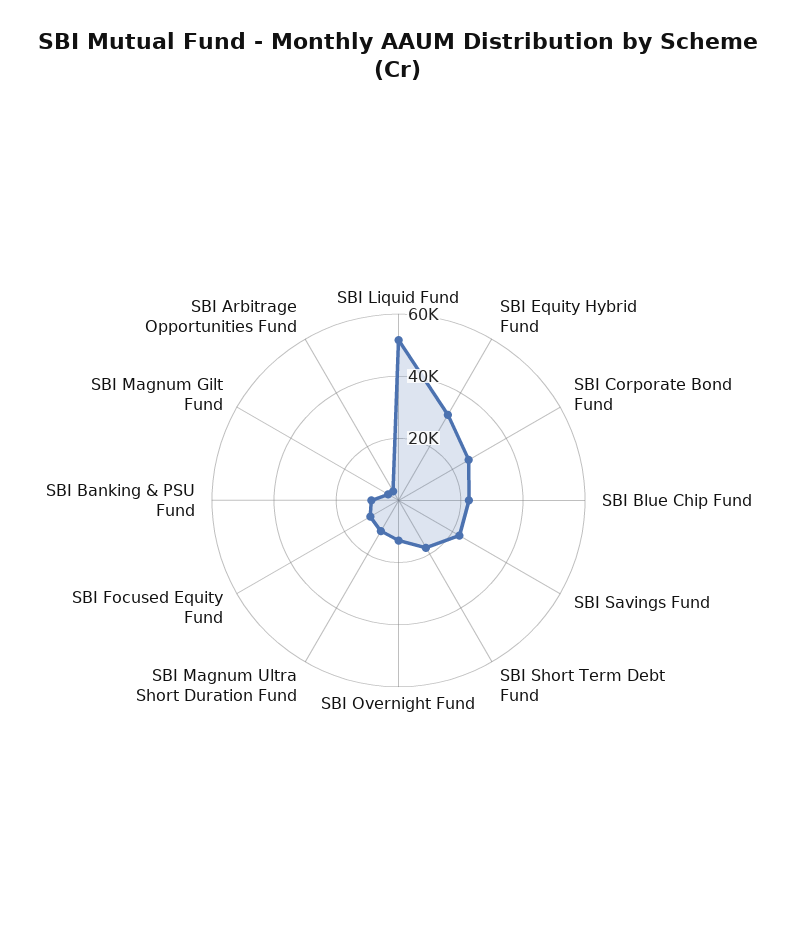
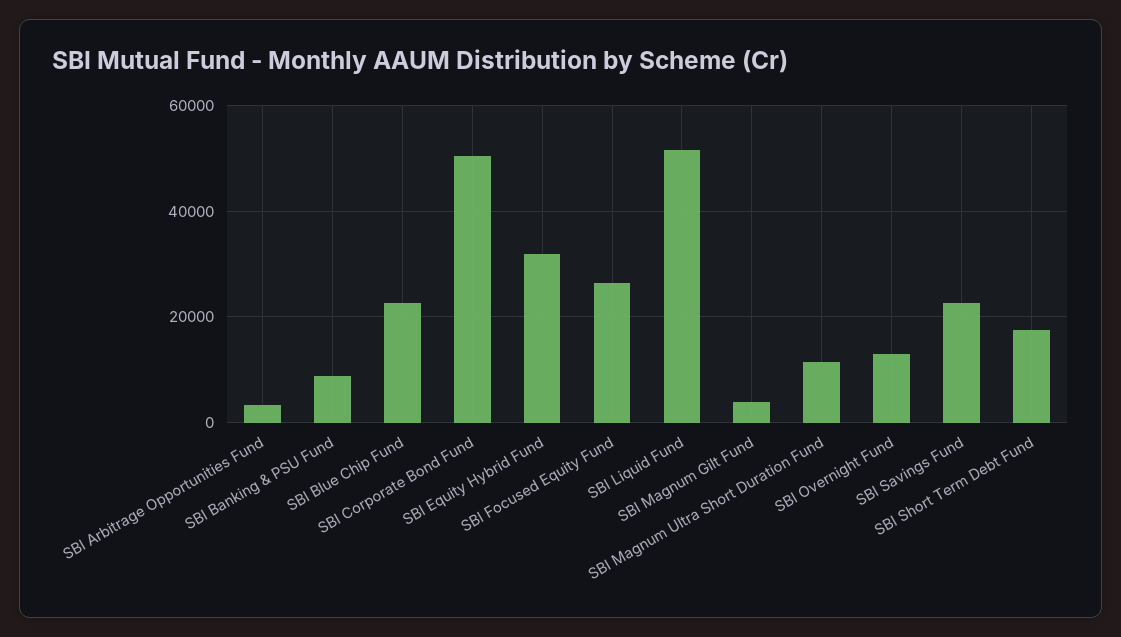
SBI Corporate Bond Fund: 25000 -> 50000
SBI Focused Equity Fund: 10000 -> 26000

